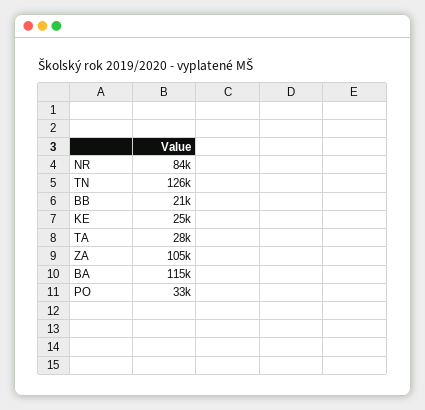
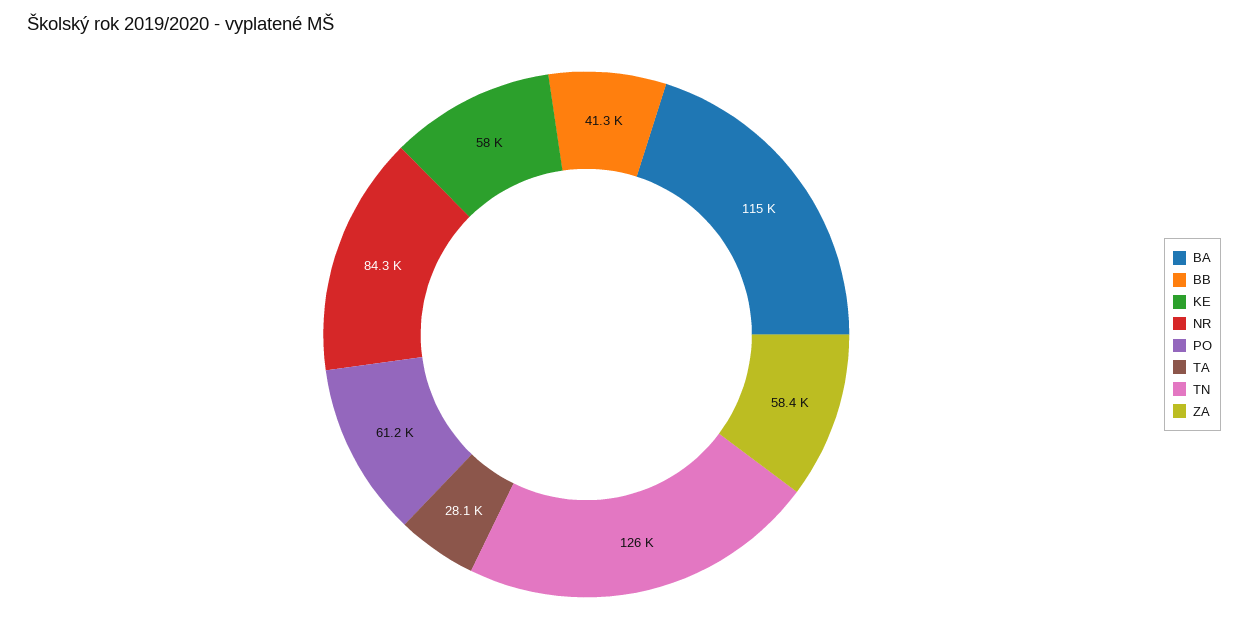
BB: 21000 -> 41300
KE: 25000 -> 58000
ZA: 105000 -> 58400
PO: 33000 -> 61200

